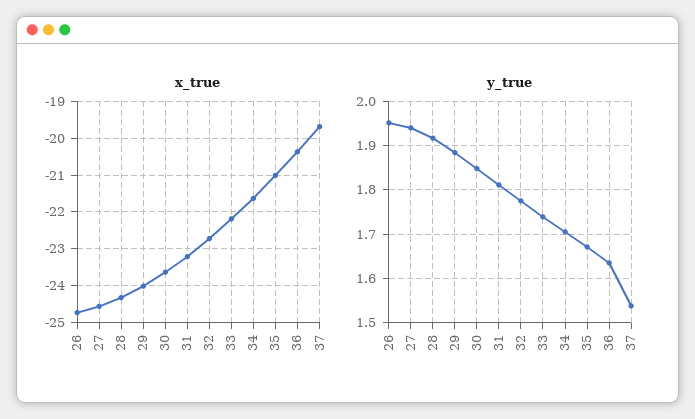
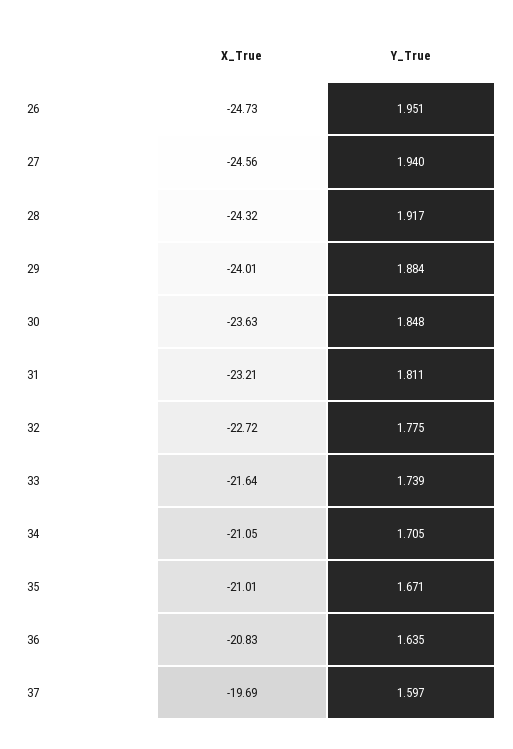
x_true, 33: -22.2 -> -21.64
x_true, 34: -21.6 -> -21.05
x_true, 36: -20.4 -> -20.83
y_true, 37: 1.54 -> 1.597

